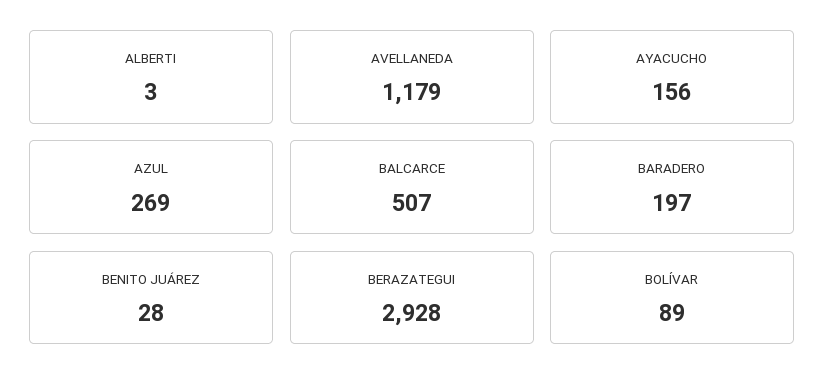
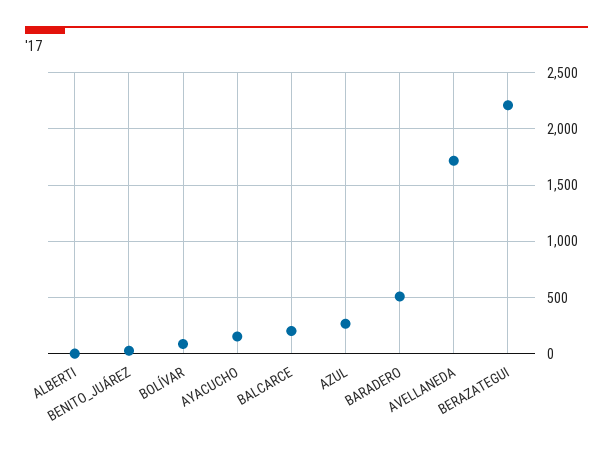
AVELLANEDA: 1179 -> 1700
BALCARCE: 507 -> 200
BARADERO: 197 -> 500
BERAZATEGUI: 2928 -> 2200

